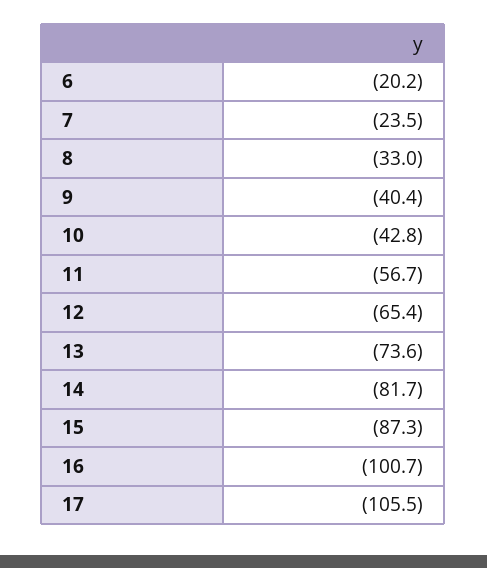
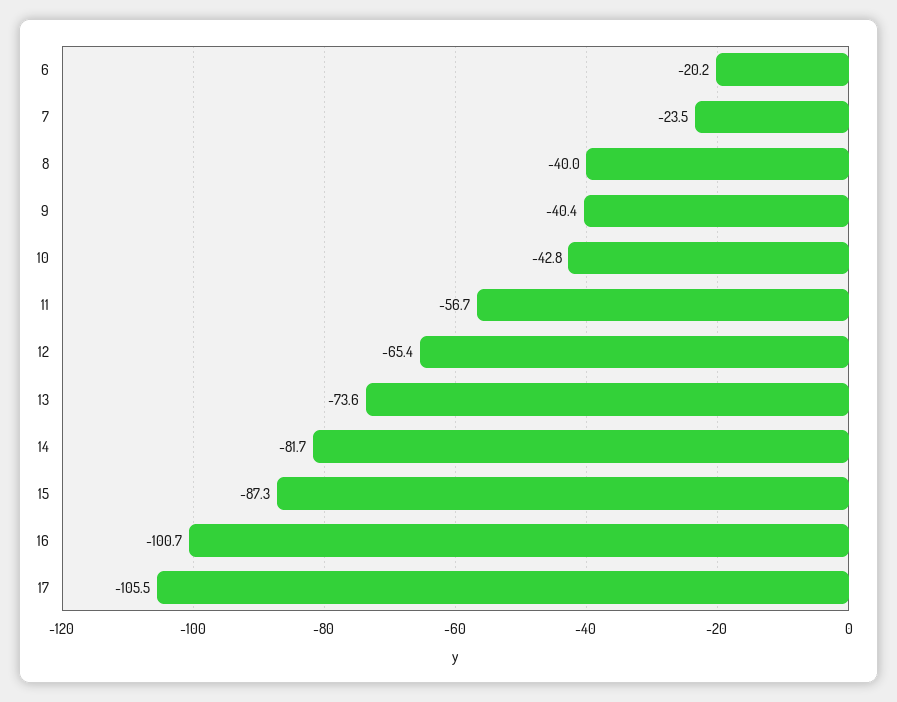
8: -33 -> -40

